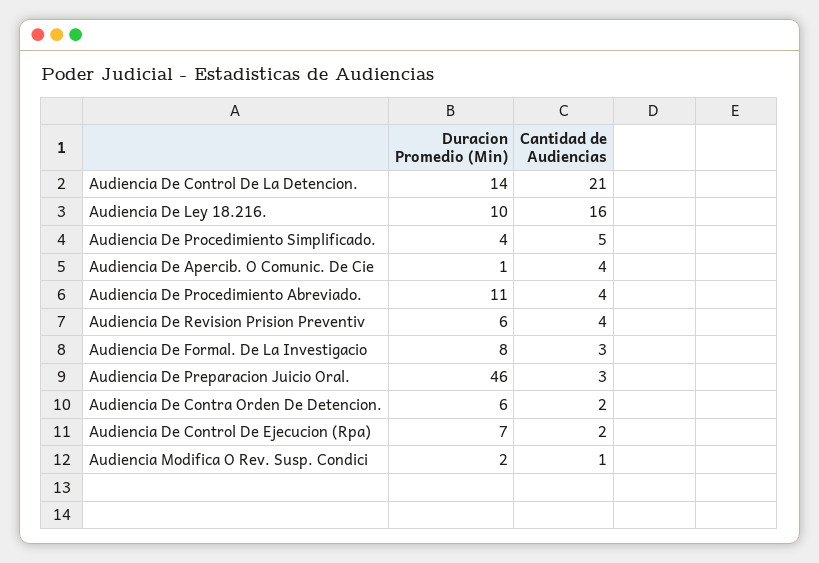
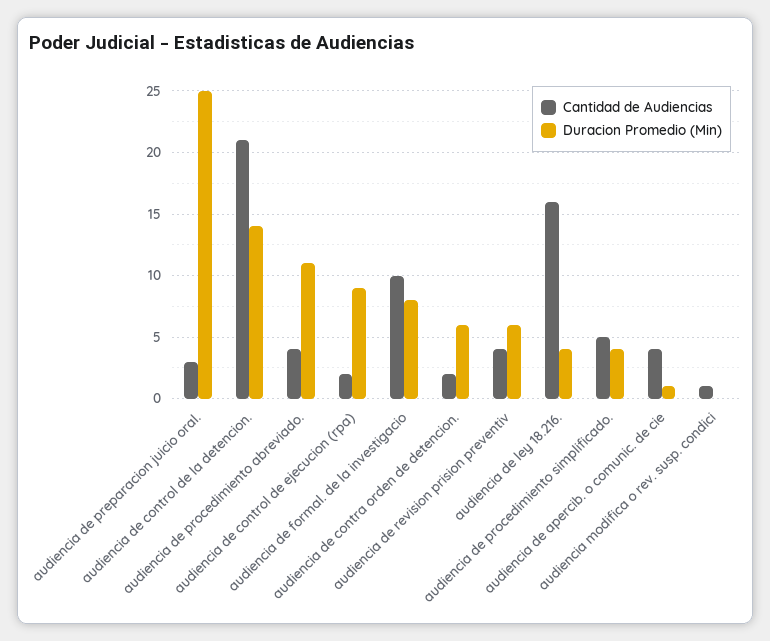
Duracion Promedio (Min), Audiencia De Ley 18.216.: 10 -> 4
Cantidad de Audiencias, Audiencia De Formal. De La Investigacio: 3 -> 10
Duracion Promedio (Min), Audiencia De Preparacion Juicio Oral.: 46 -> 25
Duracion Promedio (Min), Audiencia De Control De Ejecucion (Rpa): 7 -> 9
Duracion Promedio (Min), Audiencia Modifica O Rev. Susp. Condici: 2 -> 0

